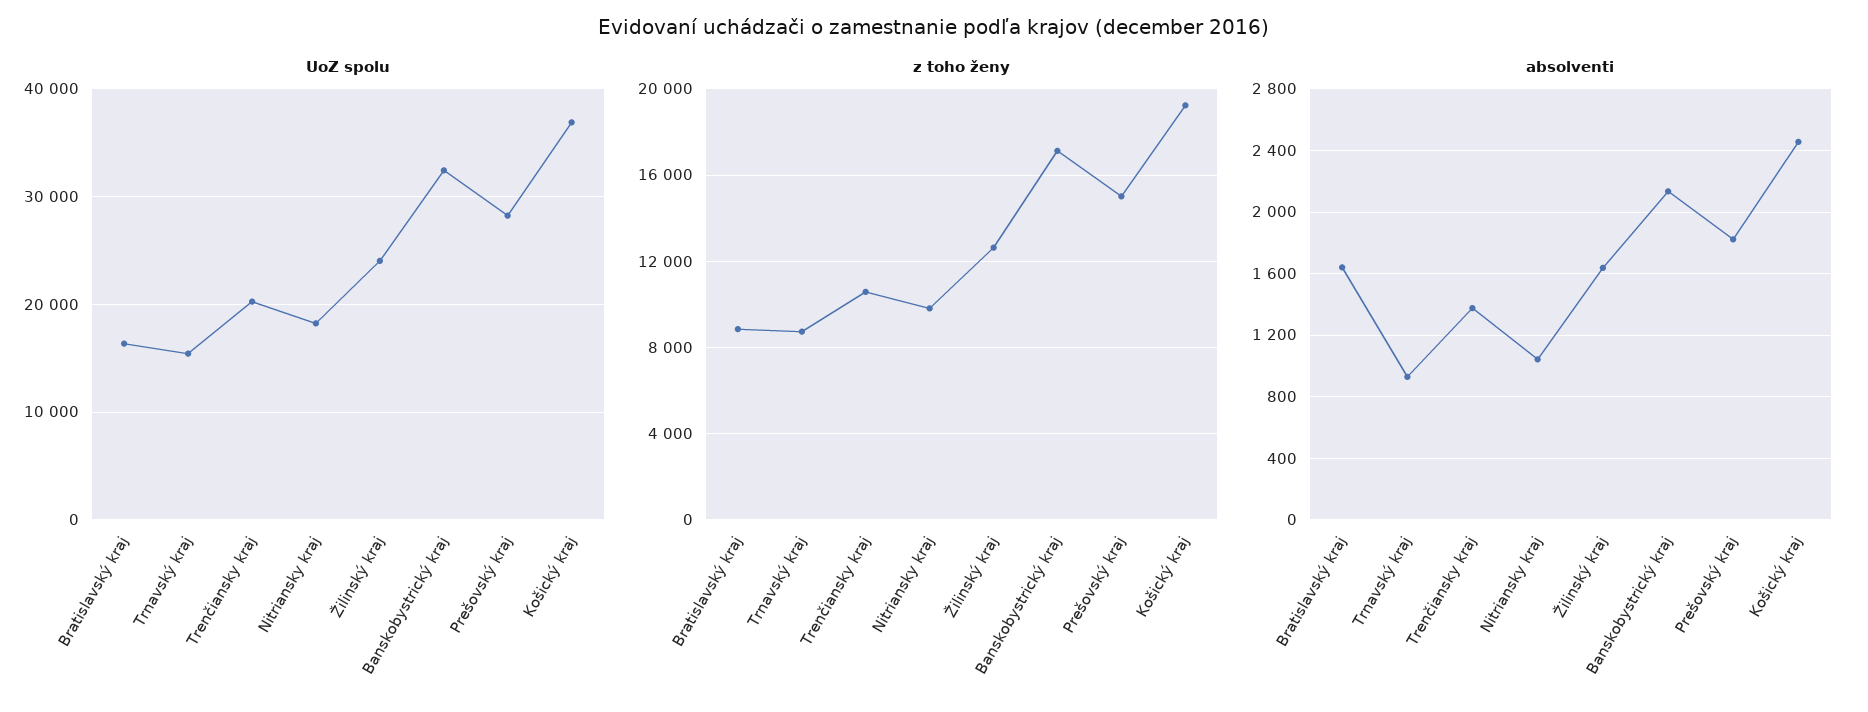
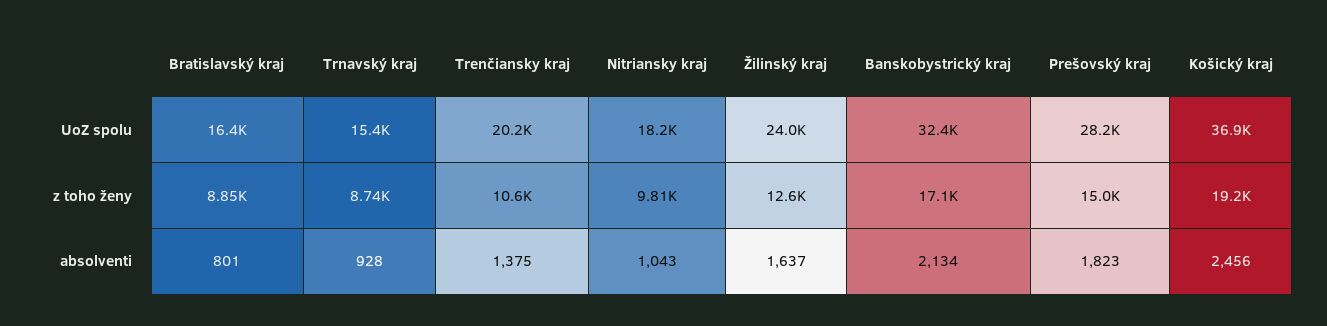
absolventi, Bratislavský kraj: 1650 -> 801

